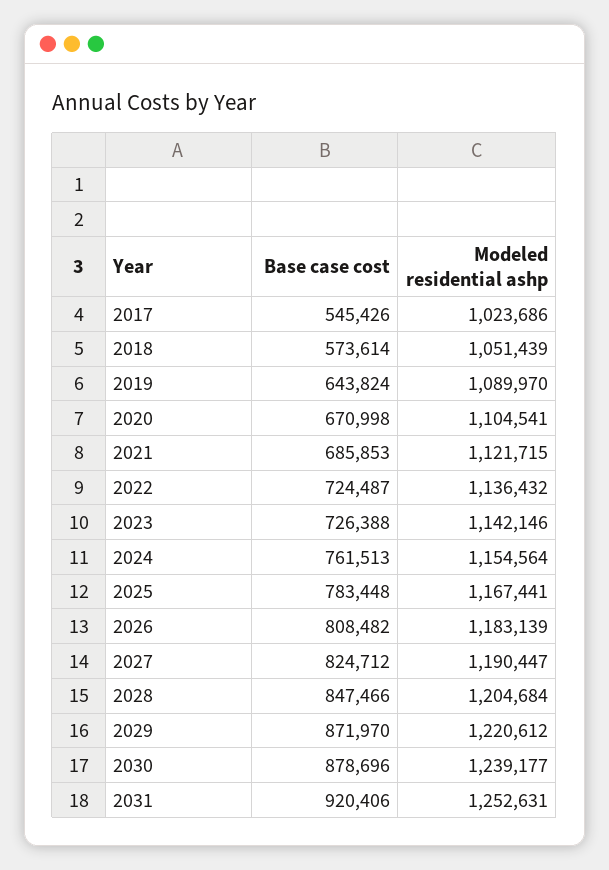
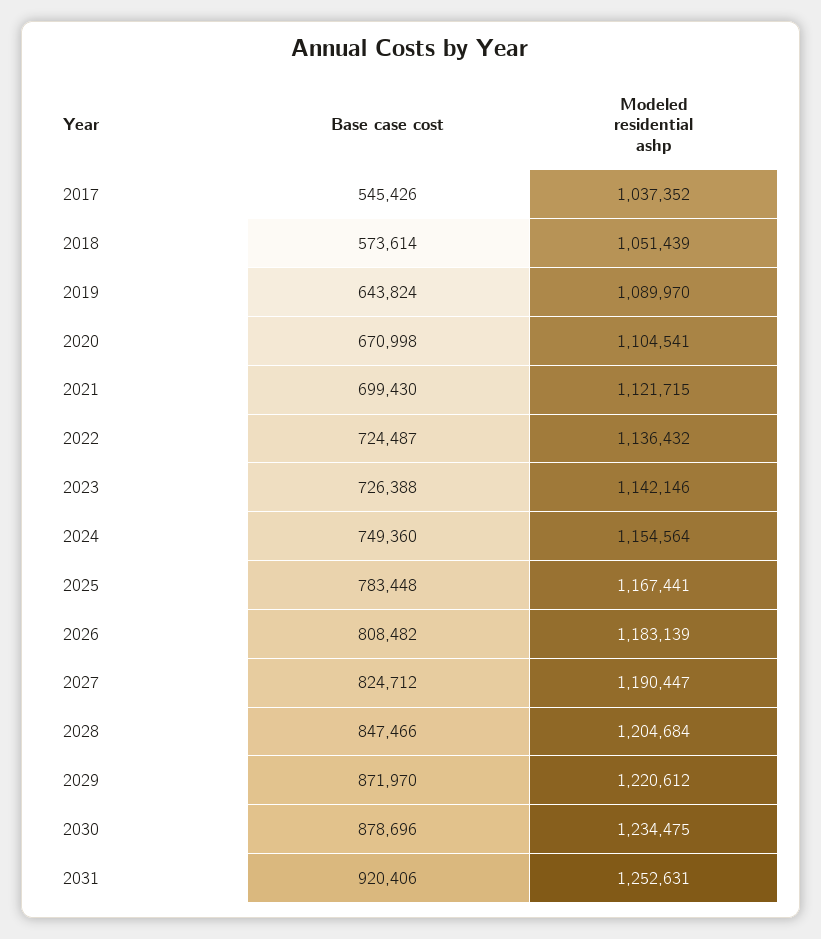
Modeled residential ashp, 2017: 1023686 -> 1037352
Base case cost, 2021: 685853 -> 699430
Base case cost, 2024: 761513 -> 749360
Modeled residential ashp, 2030: 1239177 -> 1234475

